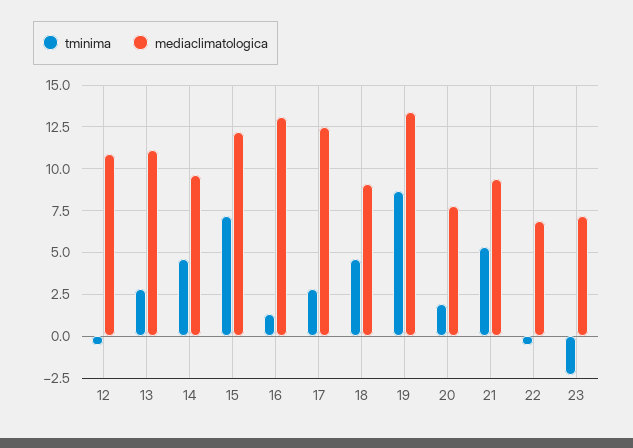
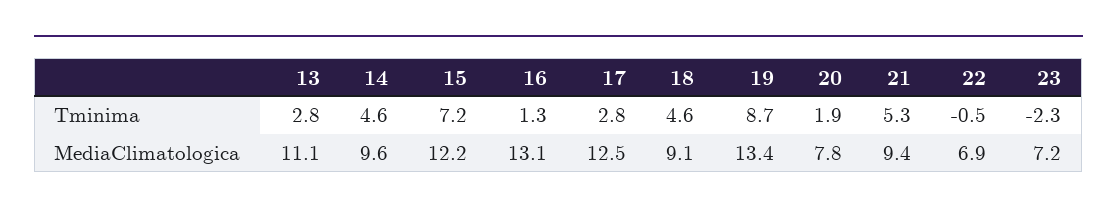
tminima, 12: -0.5 -> none
mediaclimatologica, 12: 11 -> none

